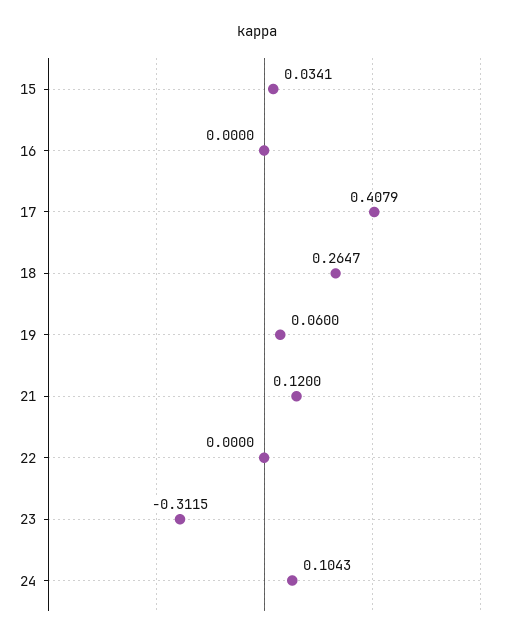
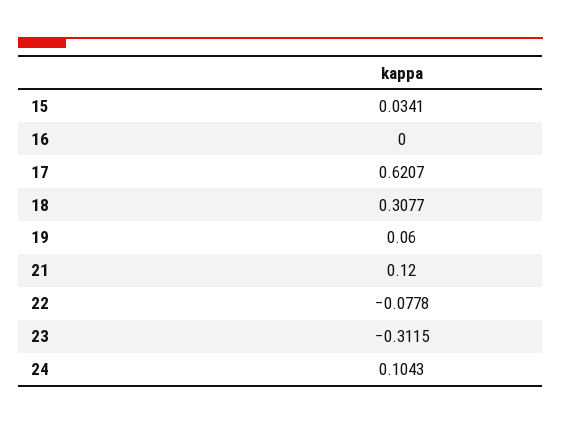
17: 0.4079 -> 0.6207
18: 0.2647 -> 0.3077
22: 0 -> -0.0778

